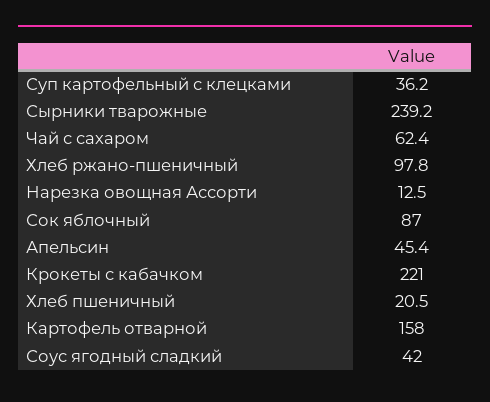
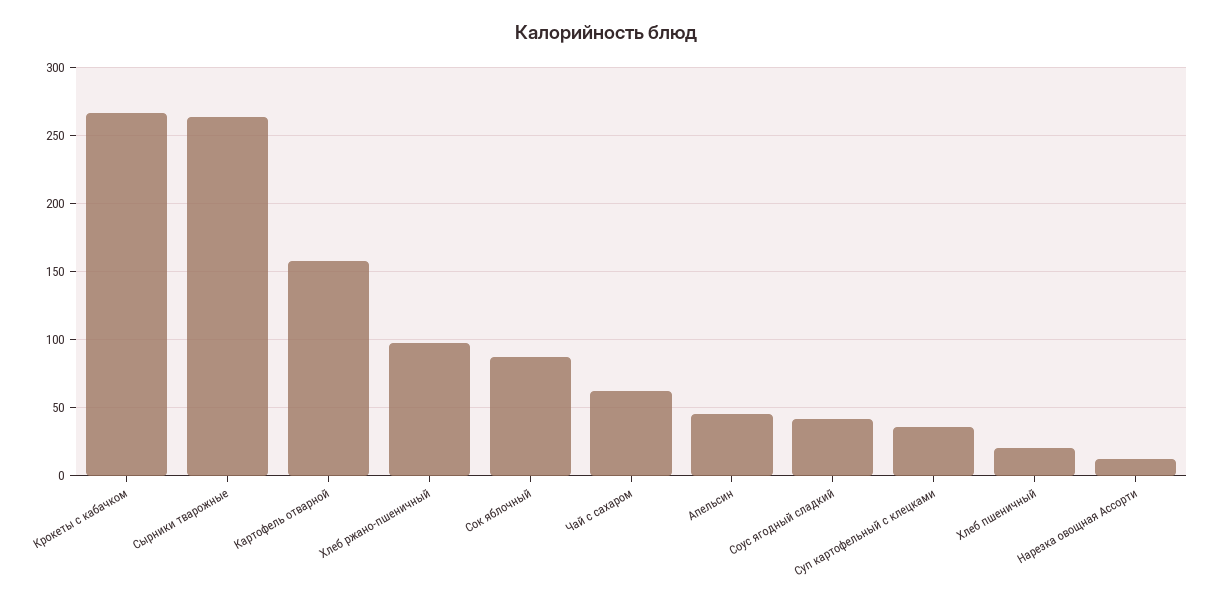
Сырники тварожные: 239.2 -> 265
Крокеты с кабачком: 221 -> 265

